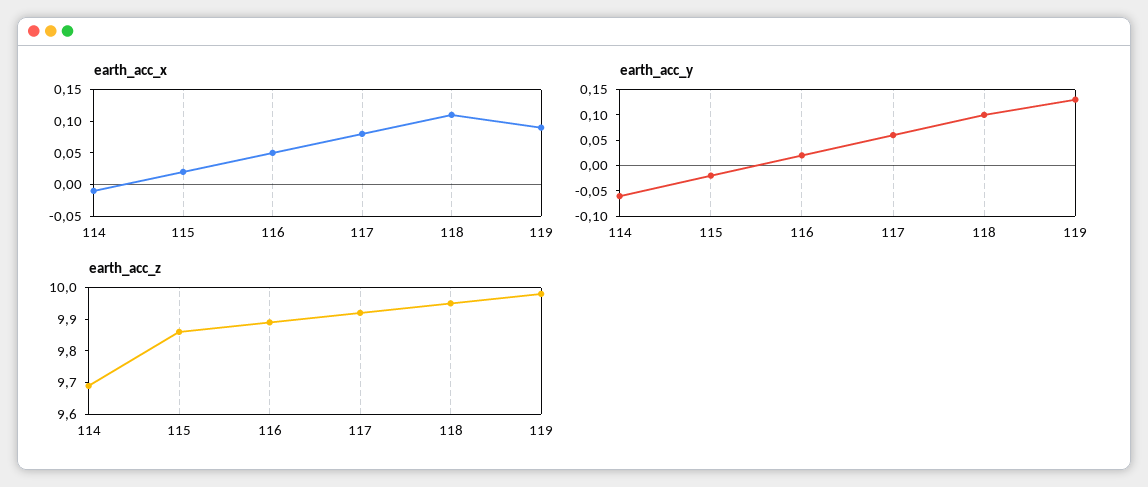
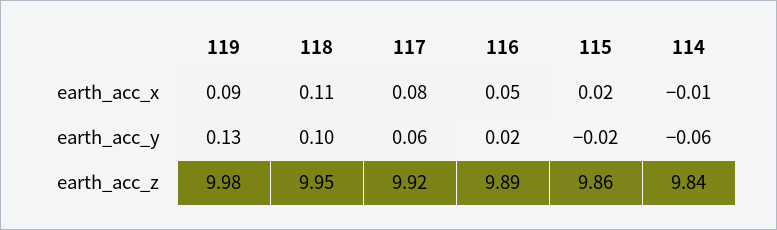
earth_acc_z, 114: 9.7 -> 9.84

